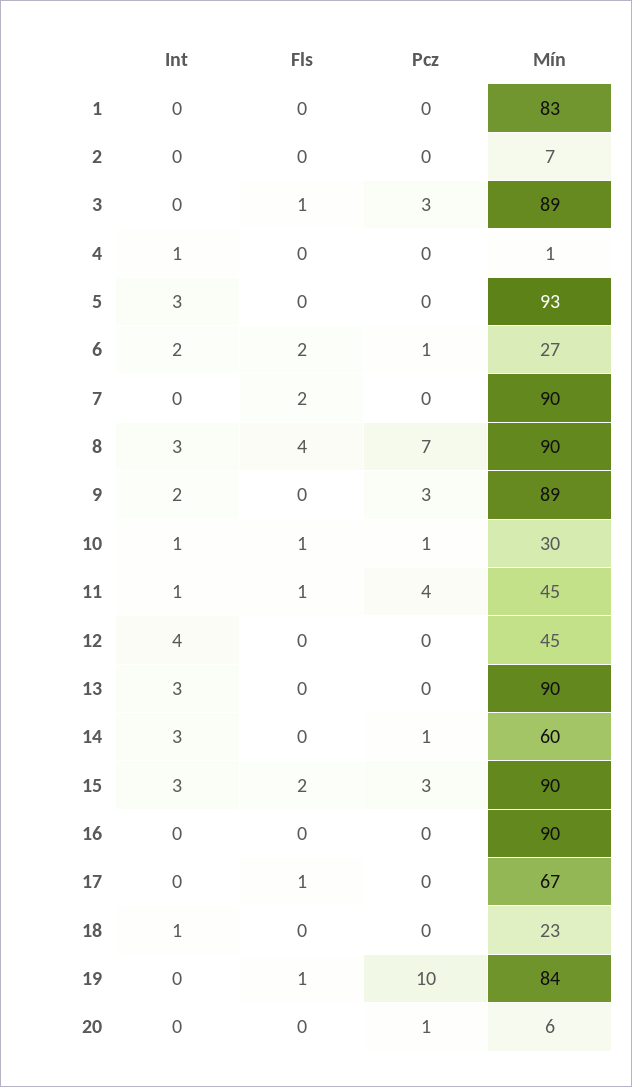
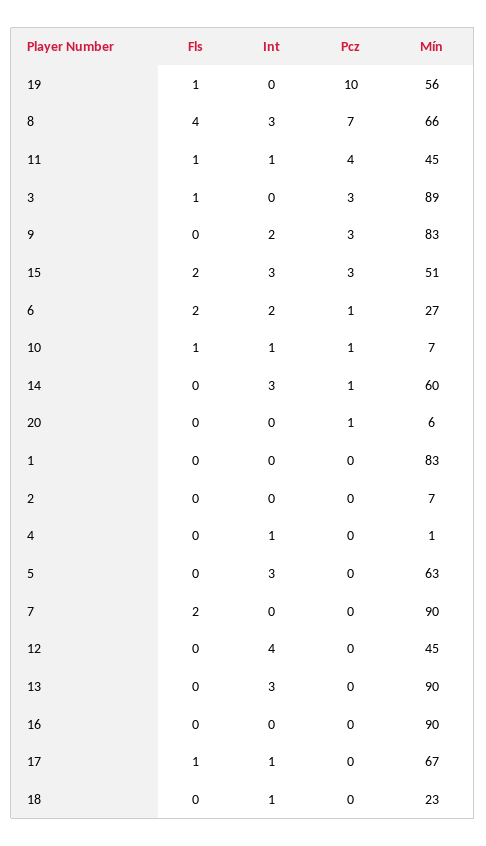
Mín, 5: 93 -> 63
Mín, 8: 90 -> 66
Mín, 9: 89 -> 83
Mín, 10: 30 -> 7
Mín, 15: 90 -> 51
Int, 17: 0 -> 1
Mín, 19: 84 -> 56

